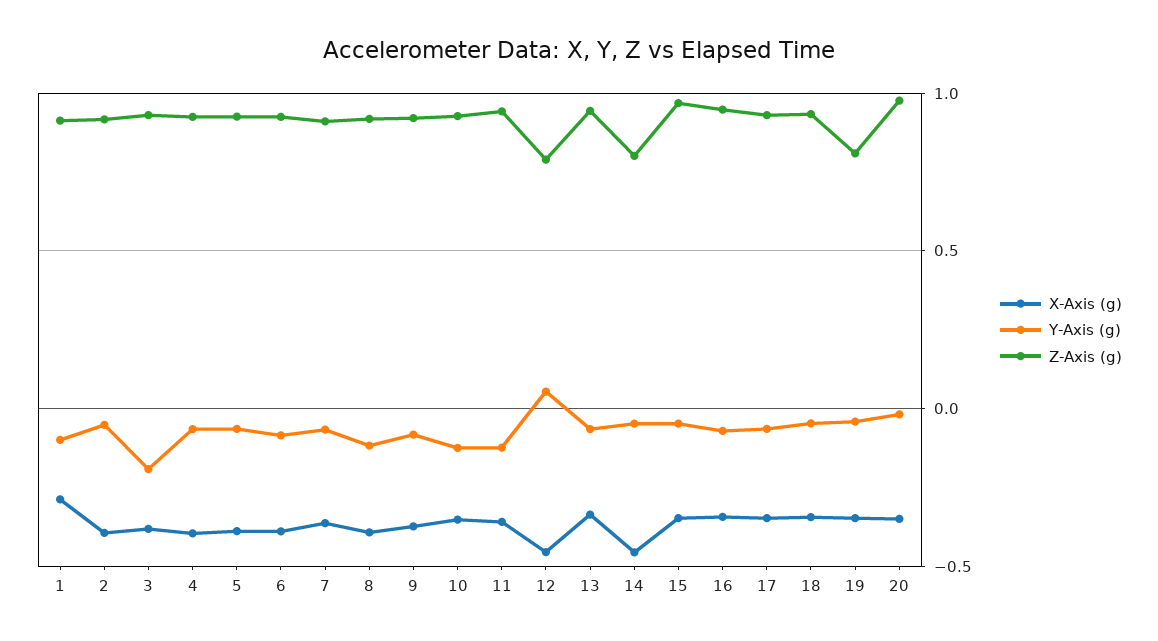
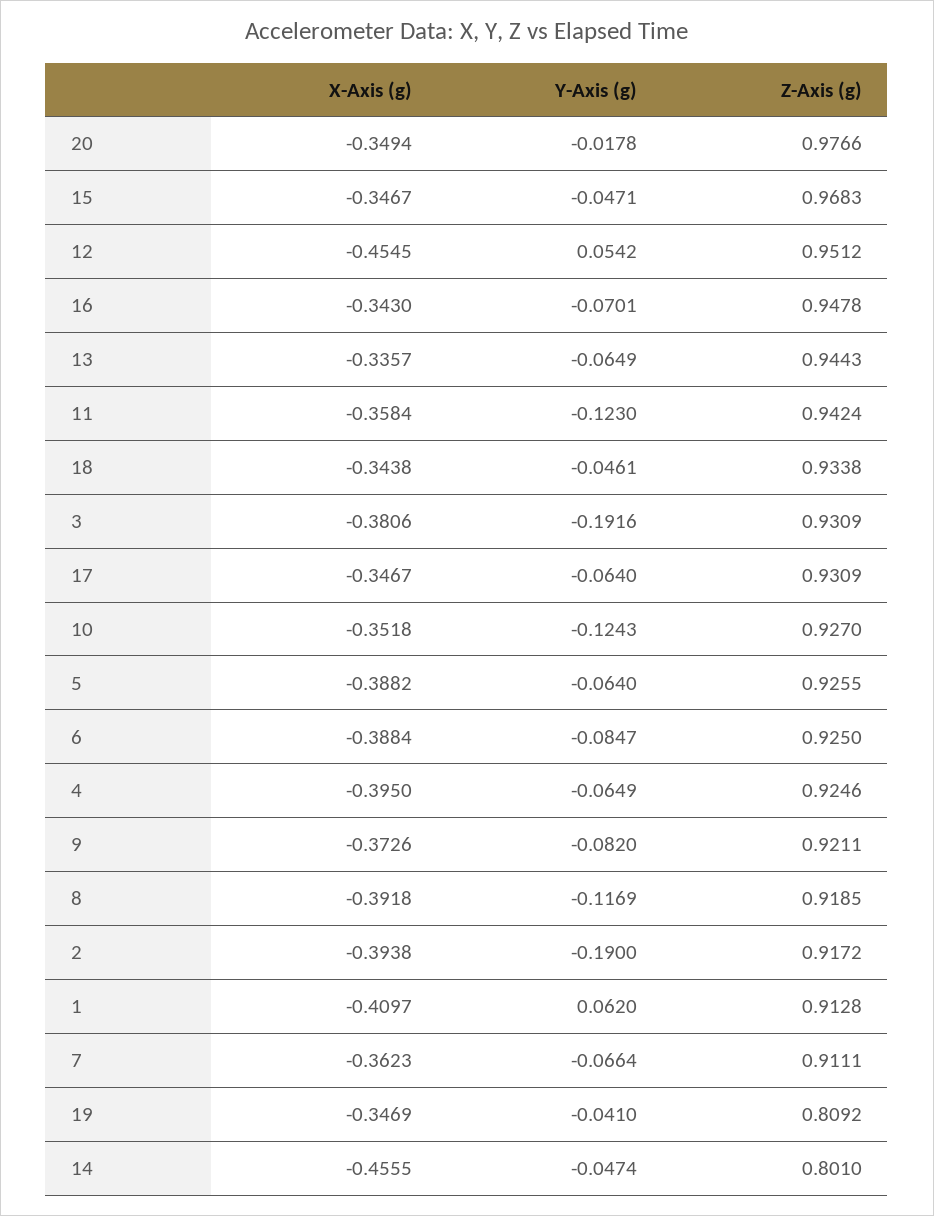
X-Axis (g), 1: -0.3 -> -0.4097
Y-Axis (g), 1: -0.1 -> 0.062
Y-Axis (g), 2: -0.05 -> -0.19
Z-Axis (g), 12: 0.8 -> 0.9512

